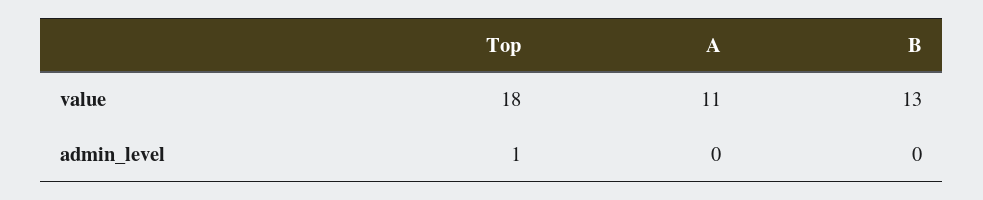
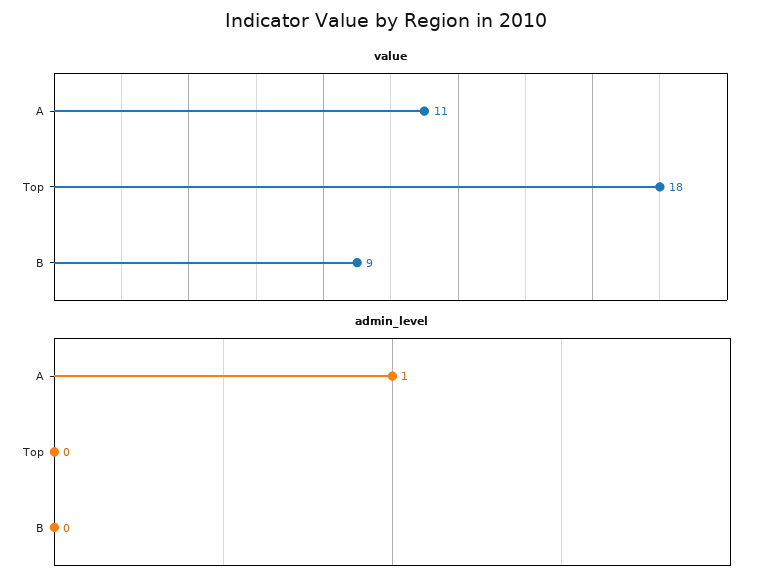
value, B: 13 -> 9
admin_level, Top: 1 -> 0
admin_level, A: 0 -> 1

